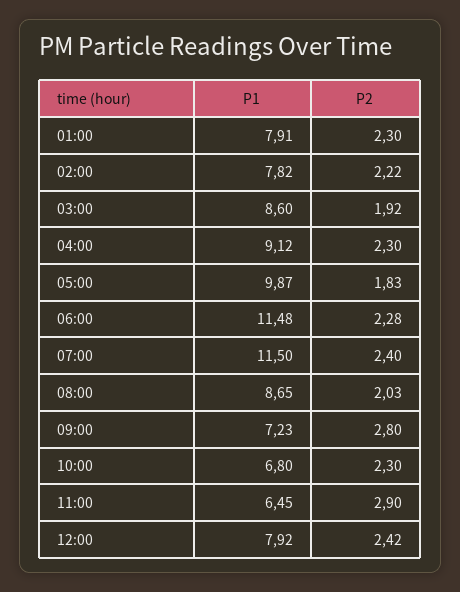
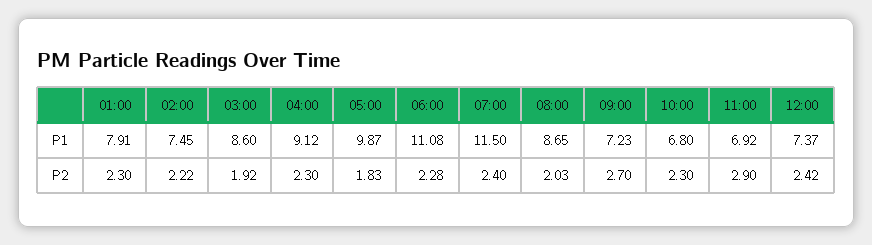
P1, 02:00: 7.82 -> 7.45
P1, 06:00: 11.48 -> 11.08
P2, 09:00: 2.8 -> 2.7
P1, 11:00: 6.45 -> 6.92
P1, 12:00: 7.92 -> 7.37

